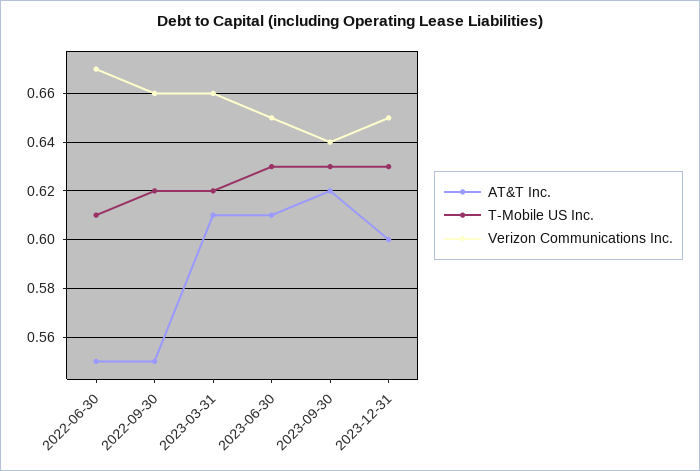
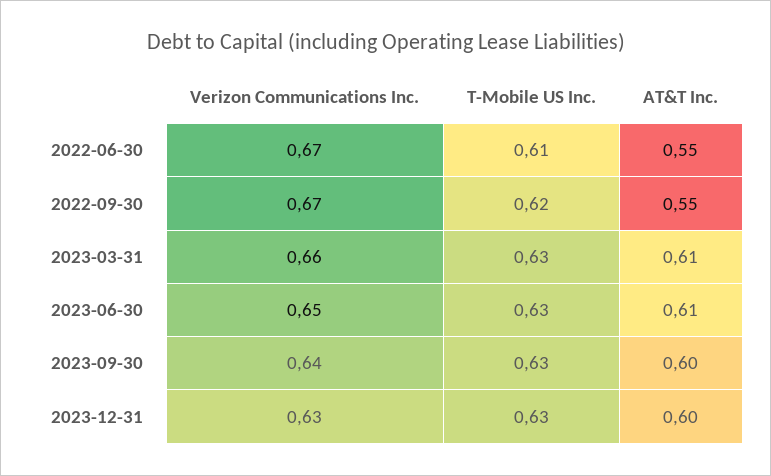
Verizon Communications Inc., 2022-09-30: 0.66 -> 0.67
T-Mobile US Inc., 2023-03-31: 0.62 -> 0.63
AT&T Inc., 2023-09-30: 0.62 -> 0.6
Verizon Communications Inc., 2023-12-31: 0.65 -> 0.63

